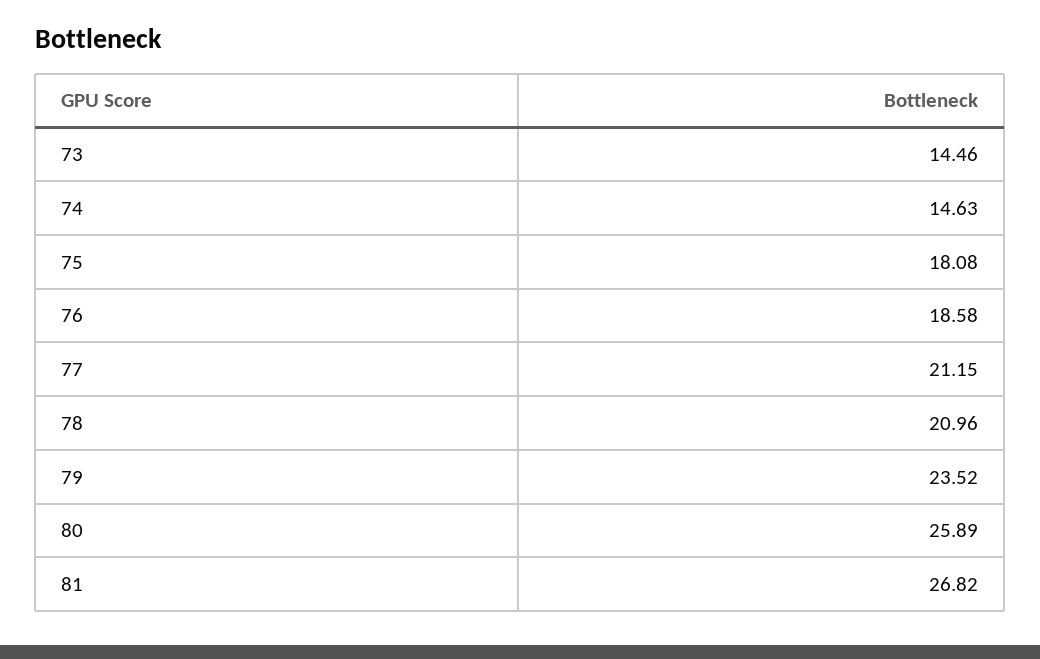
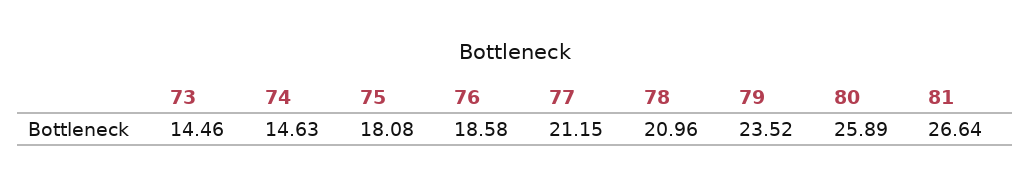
81: 26.82 -> 26.64

